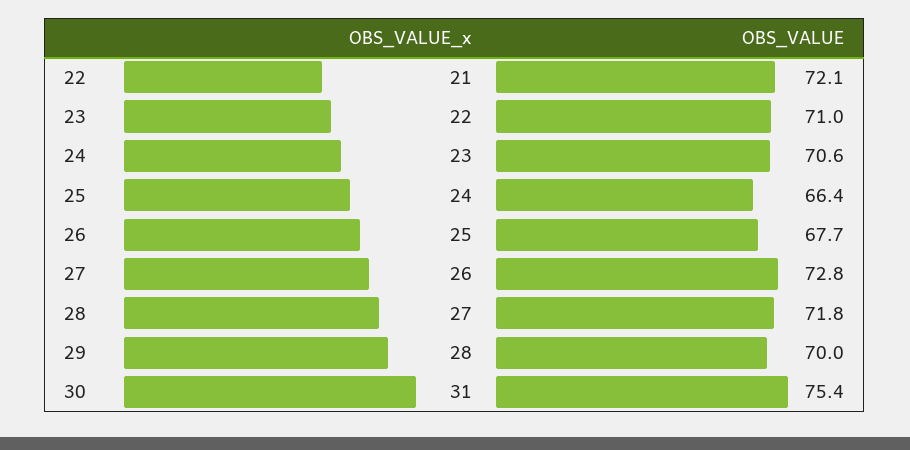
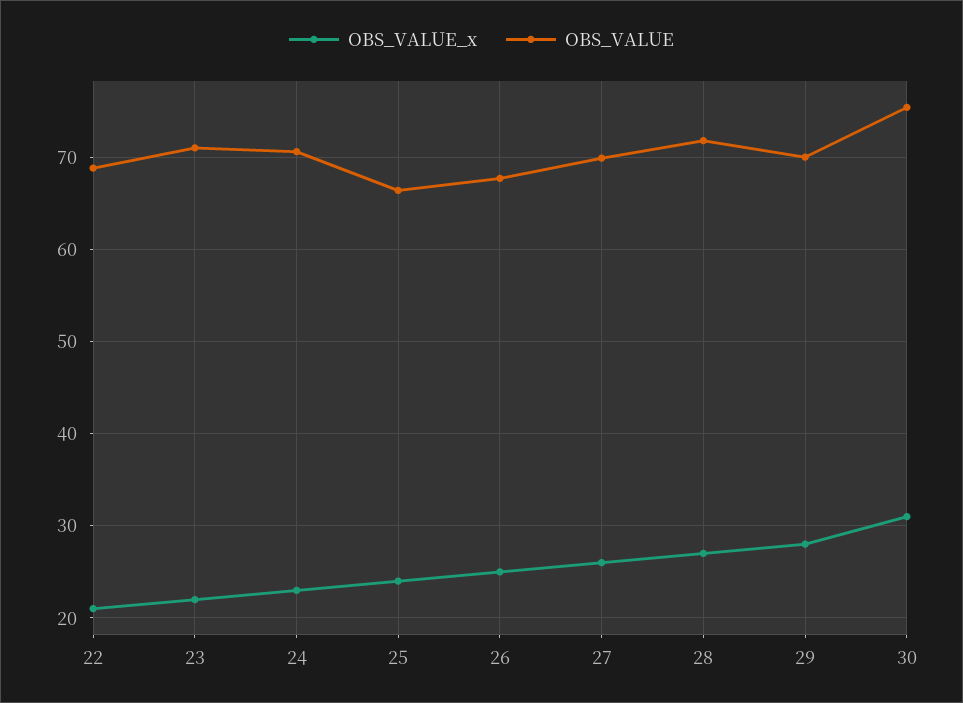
OBS_VALUE, 22: 72.1 -> 69
OBS_VALUE, 27: 72.8 -> 70

